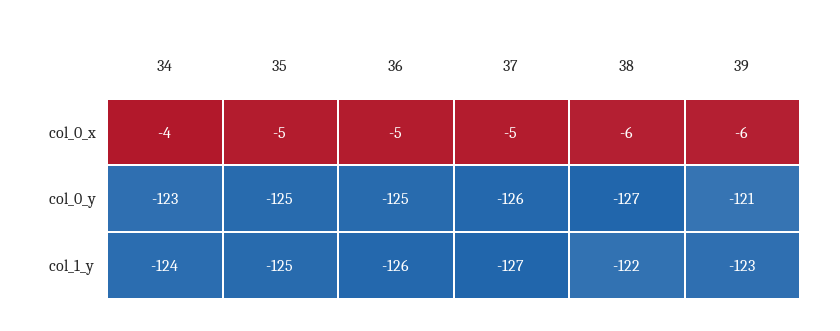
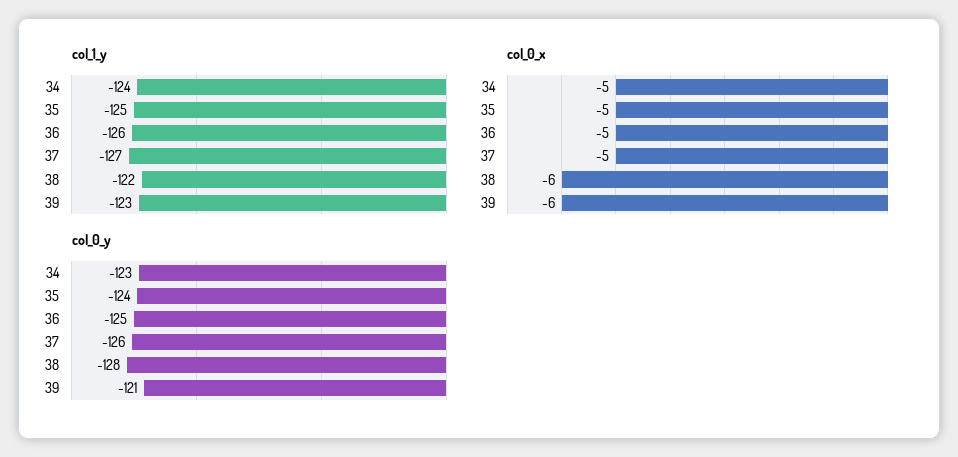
col_0_x, 34: -4 -> -5
col_0_y, 35: -125 -> -124
col_0_y, 38: -127 -> -128

